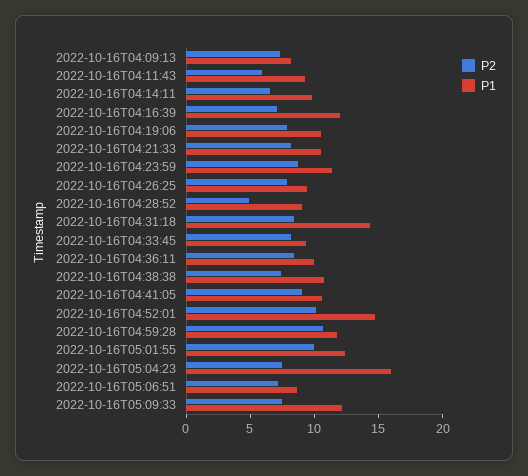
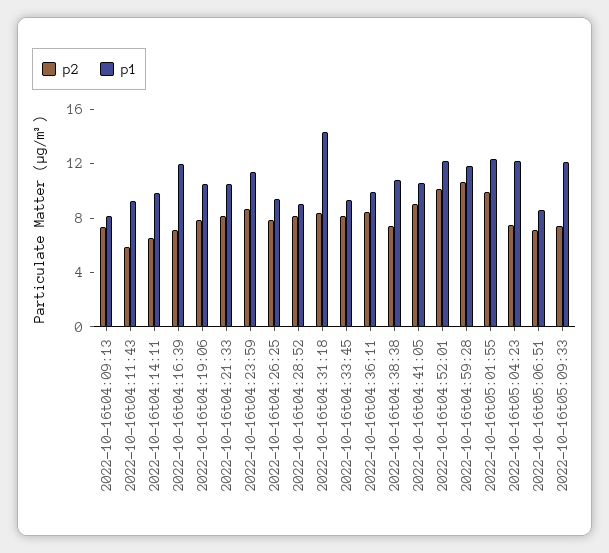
P2, 2022-10-16T04:28:52: 5 -> 8
P1, 2022-10-16T04:52:01: 15 -> 12
P1, 2022-10-16T05:04:23: 16 -> 12

